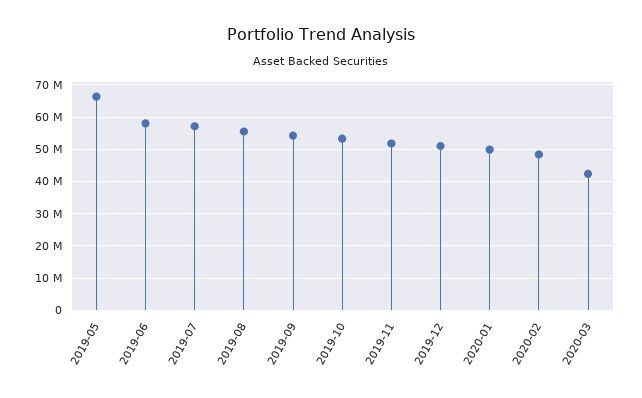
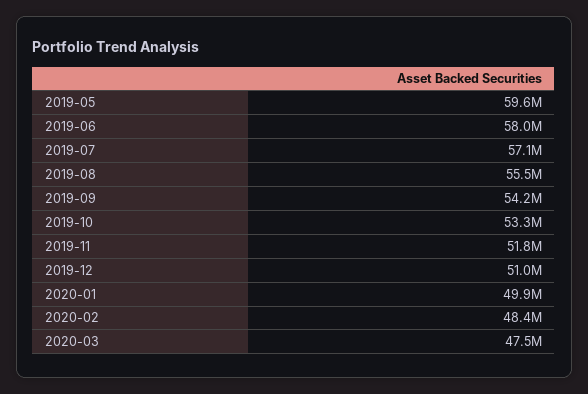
2019-05: 66000000 -> 59600000
2020-03: 42000000 -> 47500000

